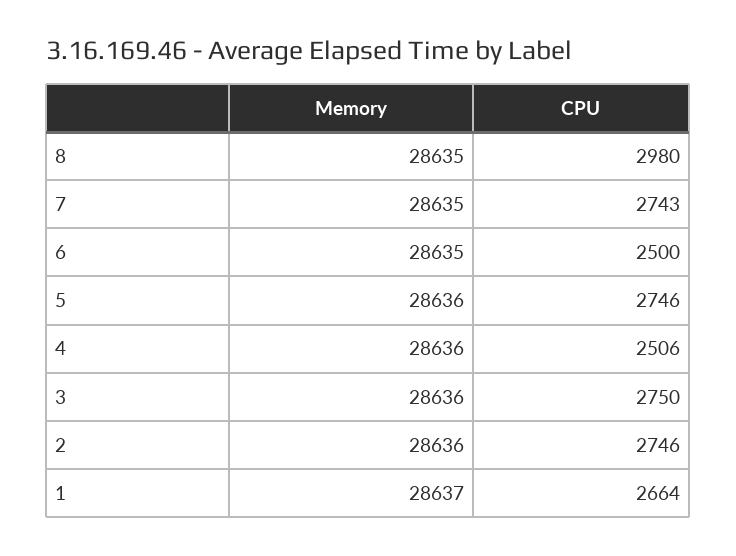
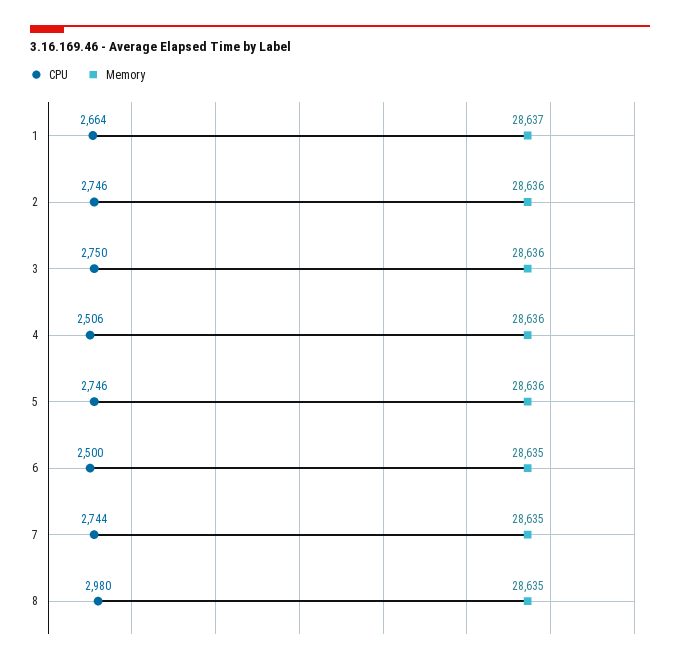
CPU, 7: 2743 -> 2744

